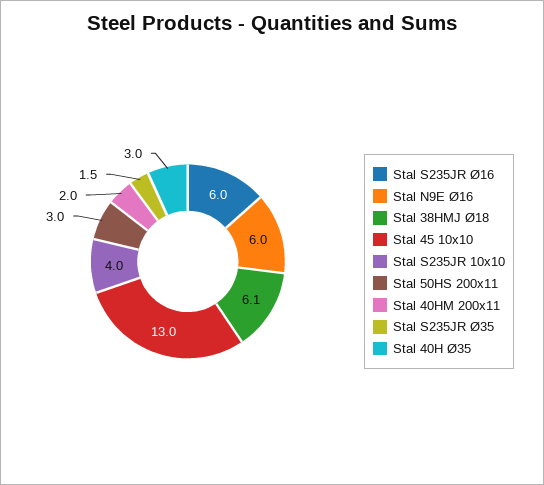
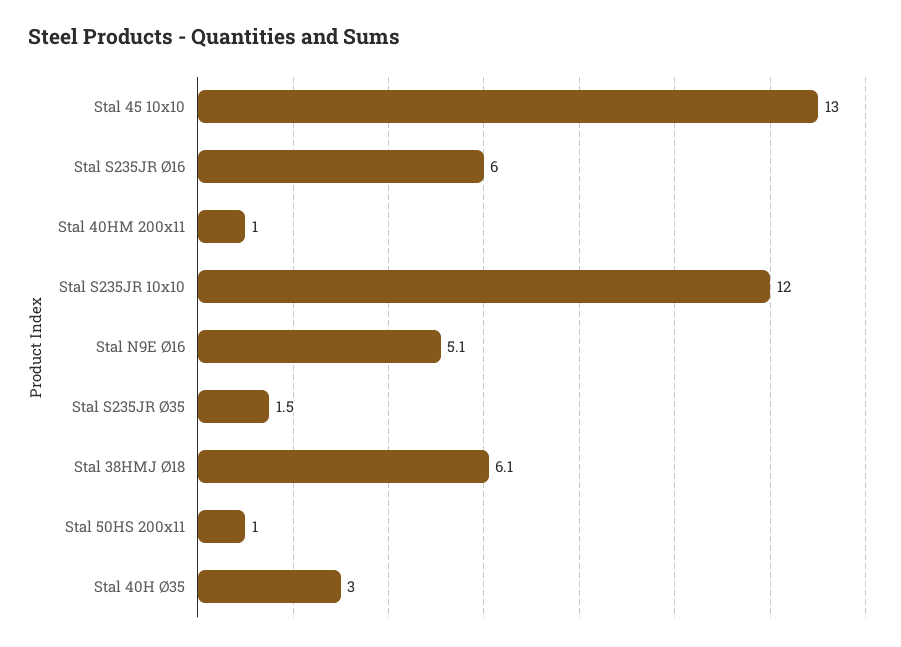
Stal N9E Ø16: 6 -> 5.1
Stal S235JR 10x10: 4 -> 12
Stal 50HS 200x11: 3 -> 1
Stal 40HM 200x11: 2 -> 1

